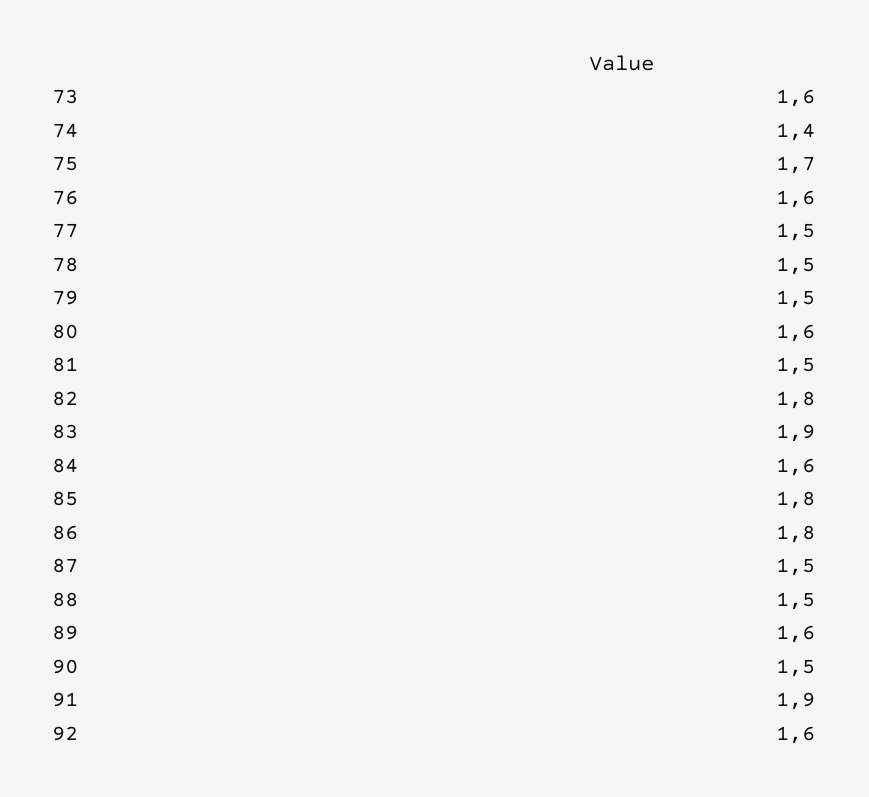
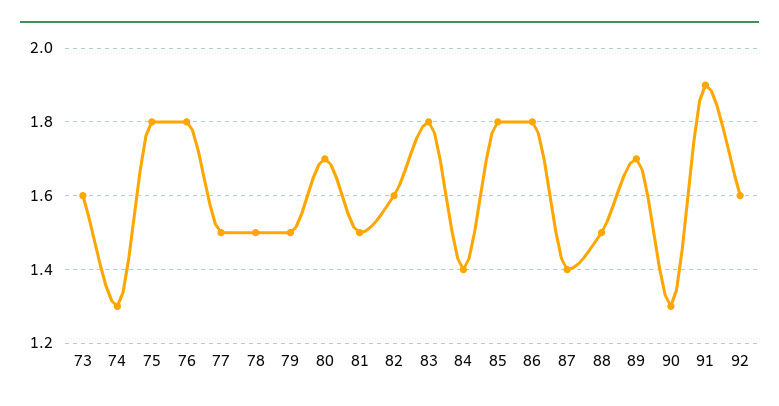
74: 1.4 -> 1.3
75: 1.7 -> 1.8
76: 1.6 -> 1.8
80: 1.6 -> 1.7
82: 1.8 -> 1.6
83: 1.9 -> 1.8
84: 1.6 -> 1.4
87: 1.5 -> 1.4
89: 1.6 -> 1.7
90: 1.5 -> 1.3

